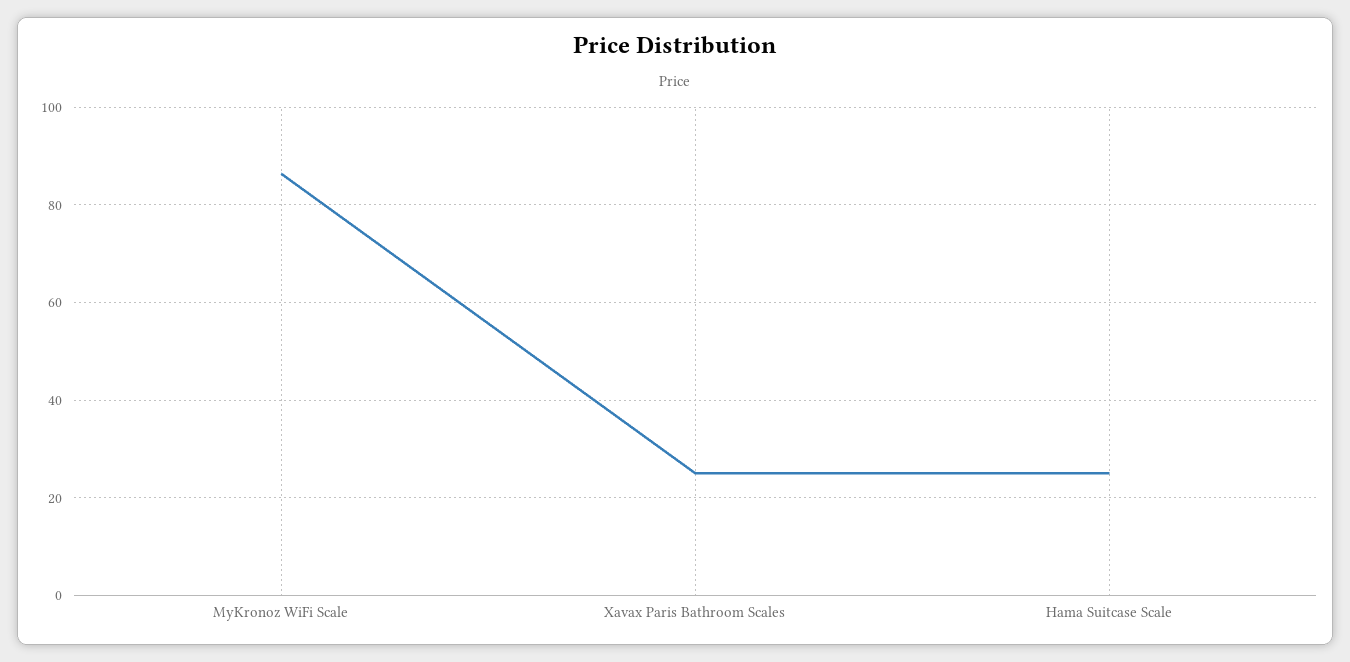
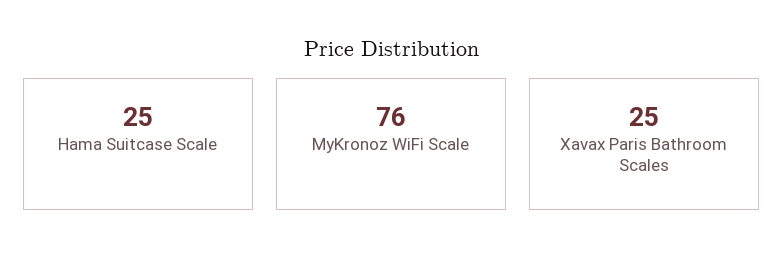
MyKronoz WiFi Scale: 86 -> 76

